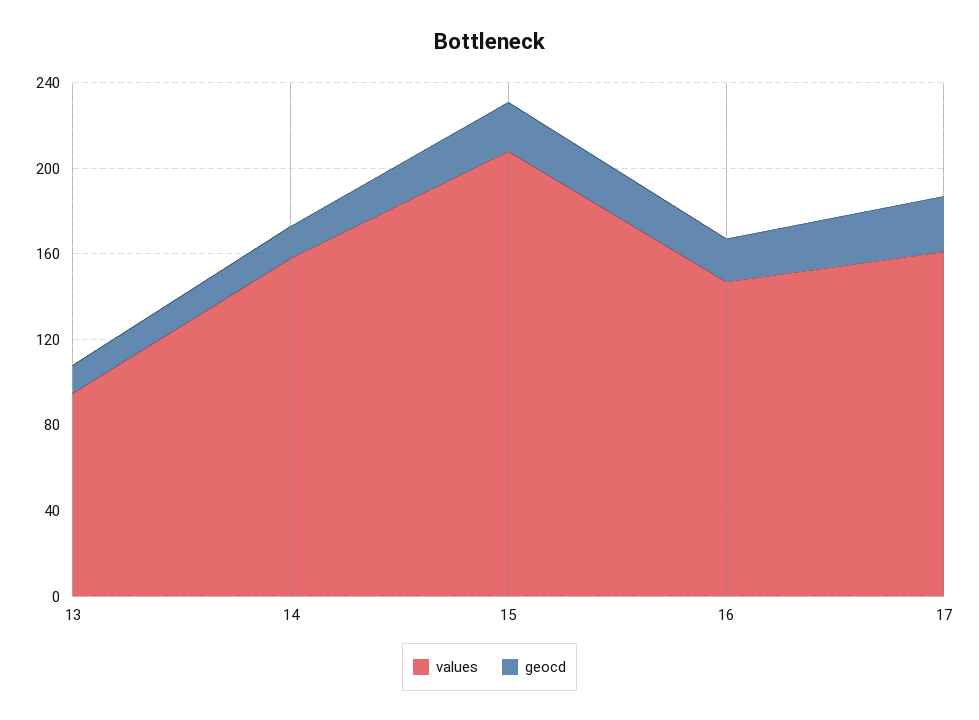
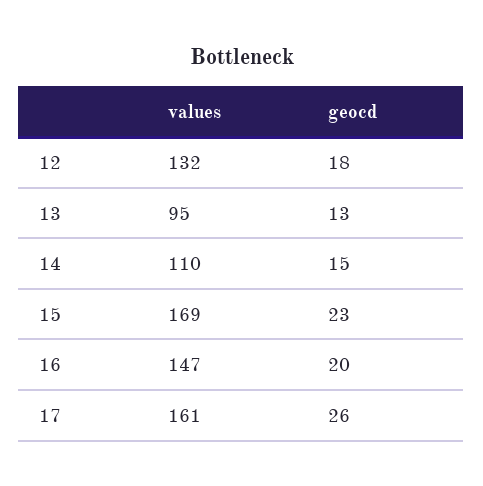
values, 14: 160 -> 110
values, 15: 210 -> 169
values, 12: none -> 132
geocd, 12: none -> 18

